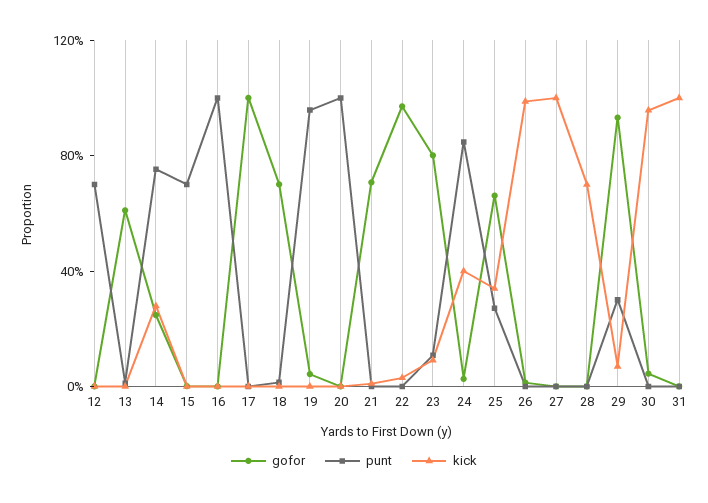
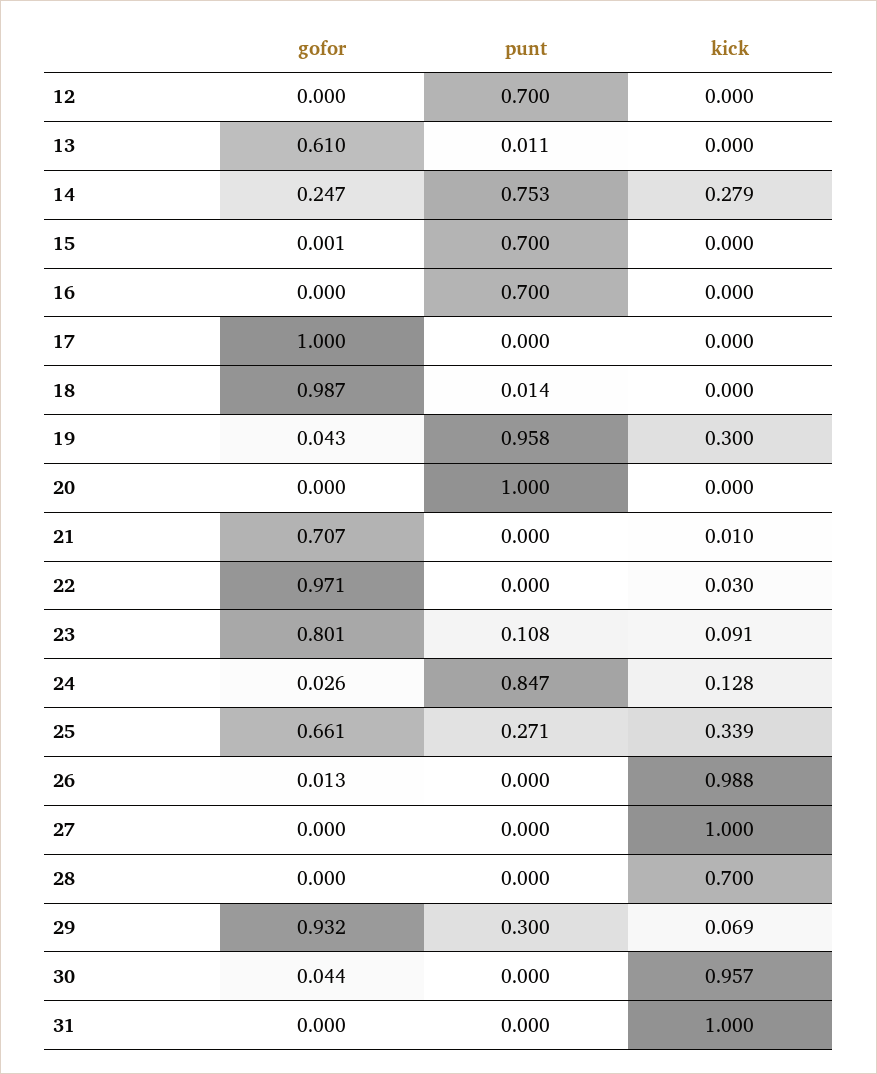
punt, 16: 1 -> 0.7
gofor, 18: 0.7 -> 0.987
kick, 19: 0 -> 0.3
kick, 24: 0.4 -> 0.128

